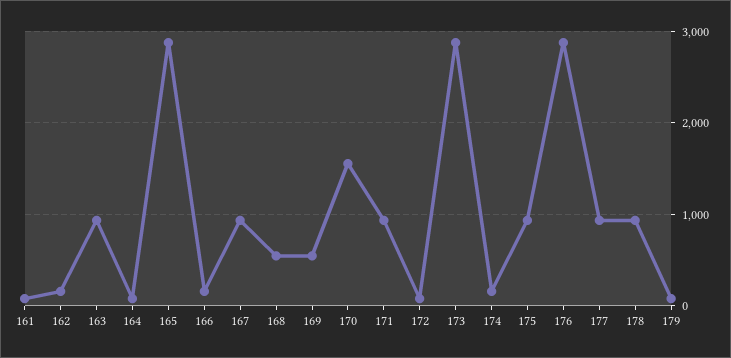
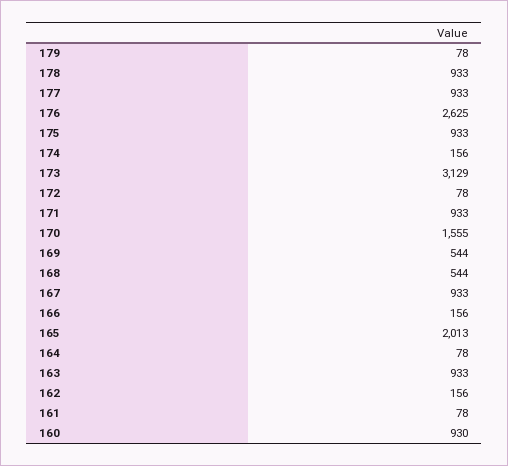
165: 2900 -> 2013
173: 2900 -> 3129
176: 2900 -> 2625
160: none -> 930

